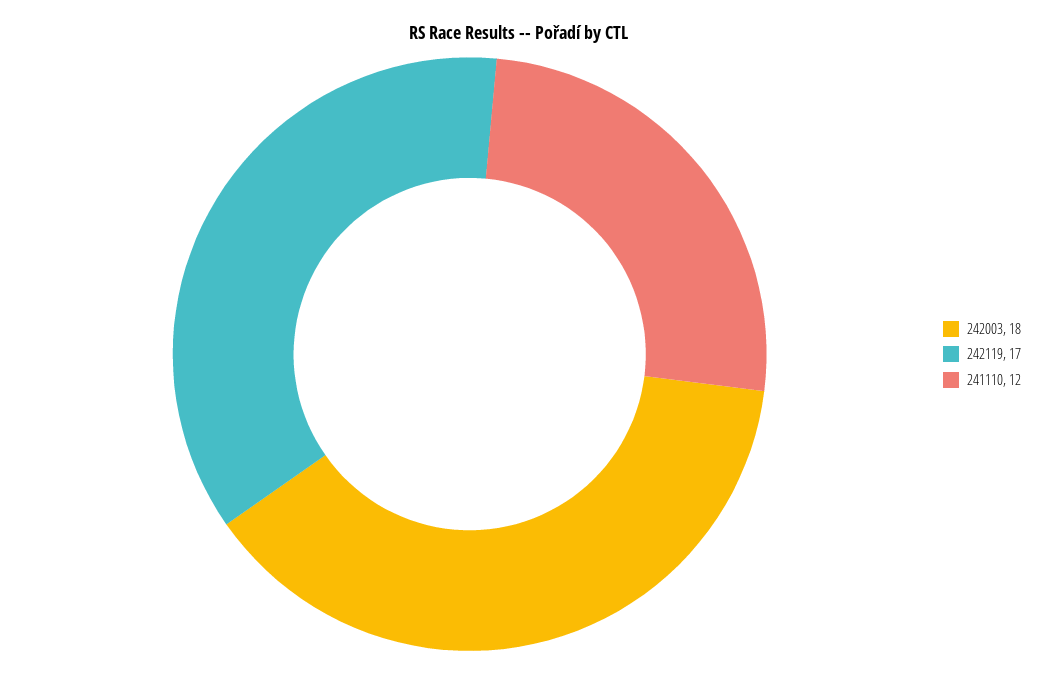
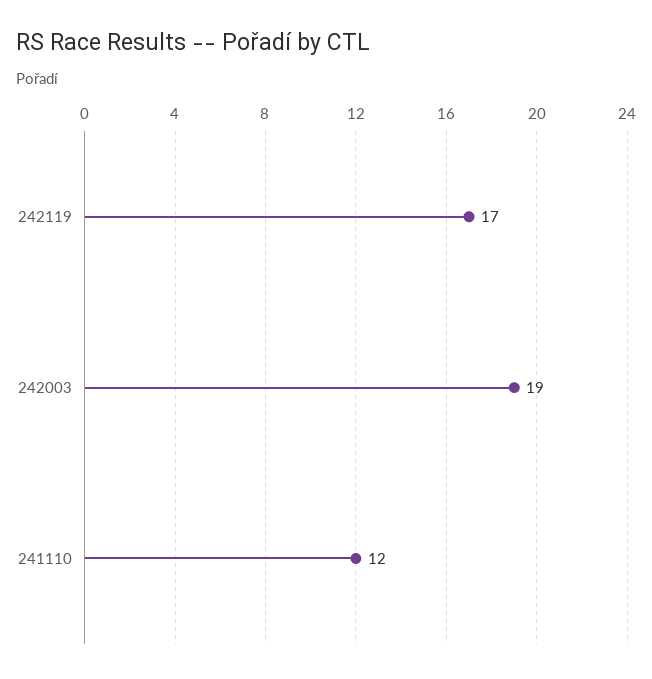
242003: 18 -> 19

